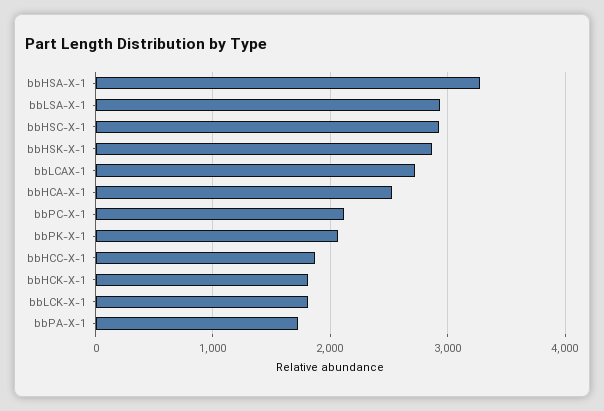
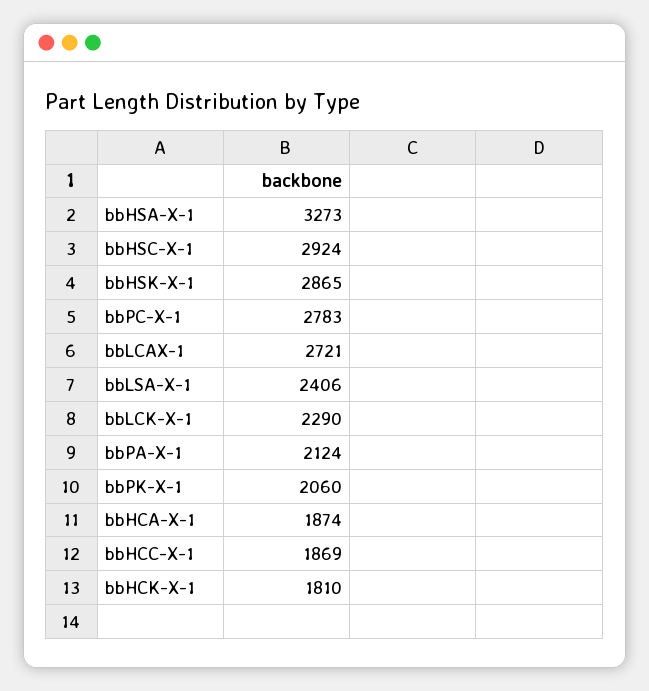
bbLSA-X-1: 2900 -> 2406
bbHCA-X-1: 2500 -> 1874
bbPC-X-1: 2100 -> 2783
bbLCK-X-1: 1800 -> 2290
bbPA-X-1: 1700 -> 2124

